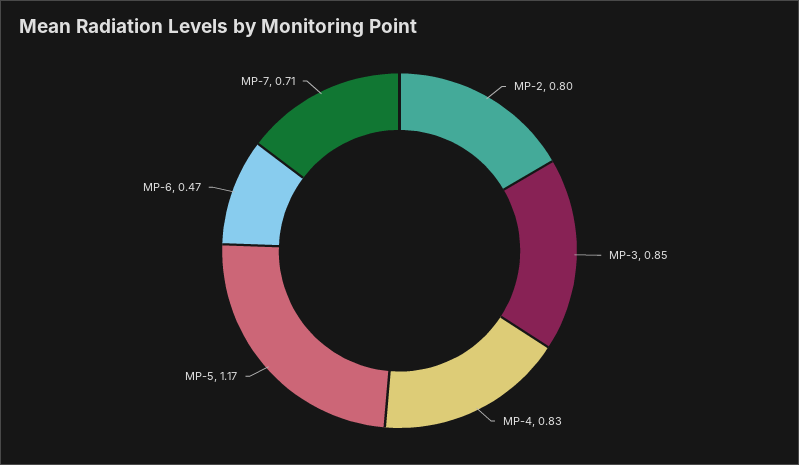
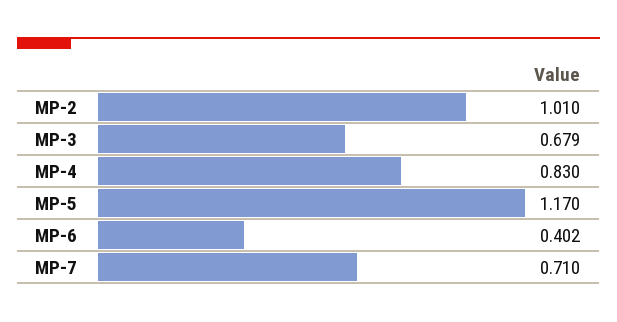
MP-2: 0.8 -> 1.01
MP-3: 0.85 -> 0.679
MP-6: 0.47 -> 0.402

